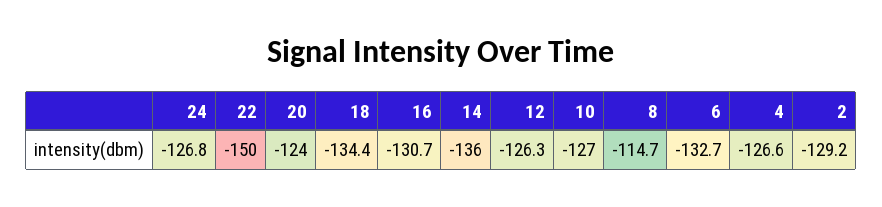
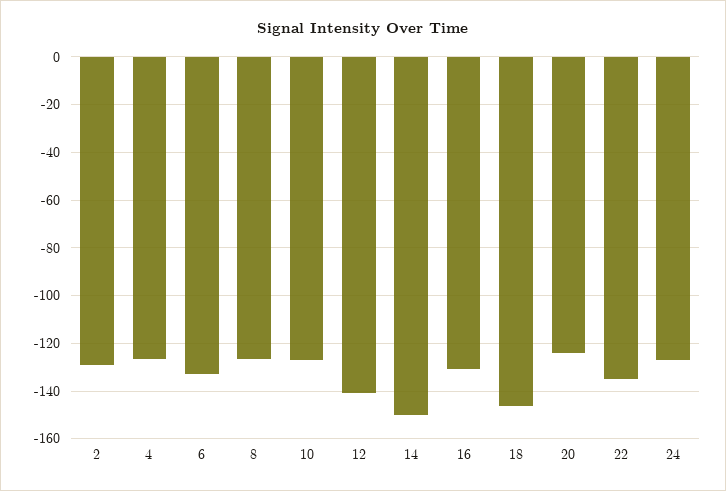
22: -150 -> -135
18: -134.4 -> -145
14: -136 -> -150
12: -126.3 -> -140
8: -114.7 -> -125

